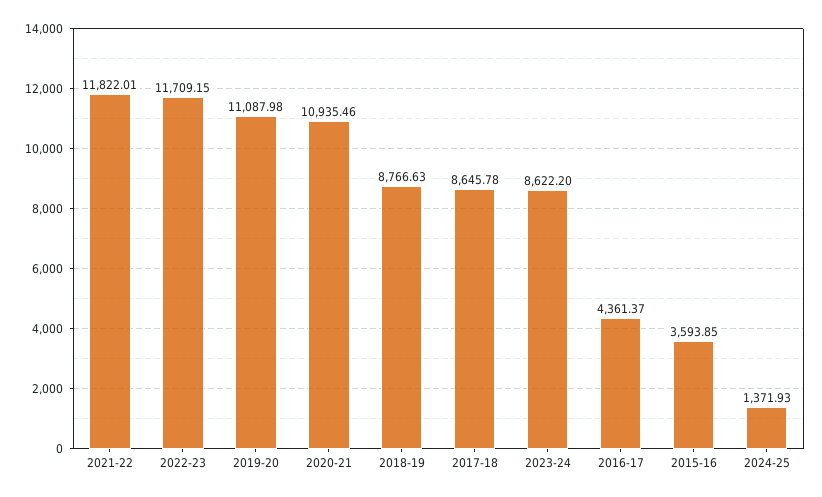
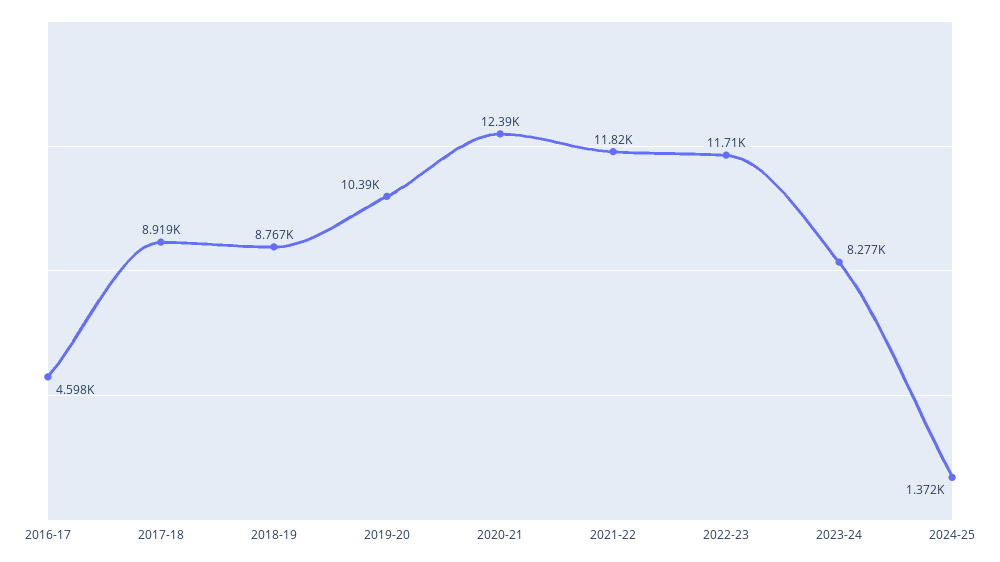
2019-20: 11087.98 -> 10390
2020-21: 10935.46 -> 12390
2017-18: 8645.78 -> 8919
2023-24: 8622.2 -> 8277
2016-17: 4361.37 -> 4598
2015-16: 3593.85 -> none

